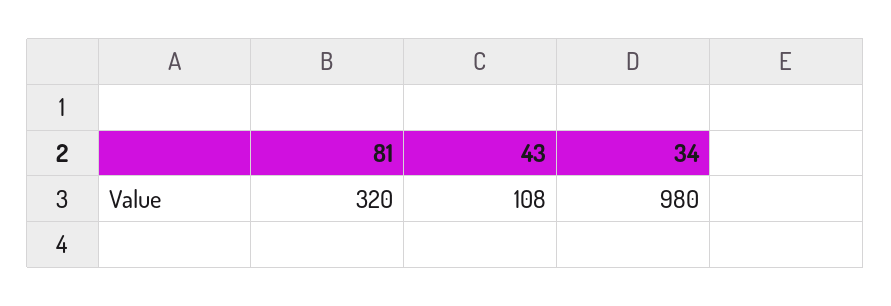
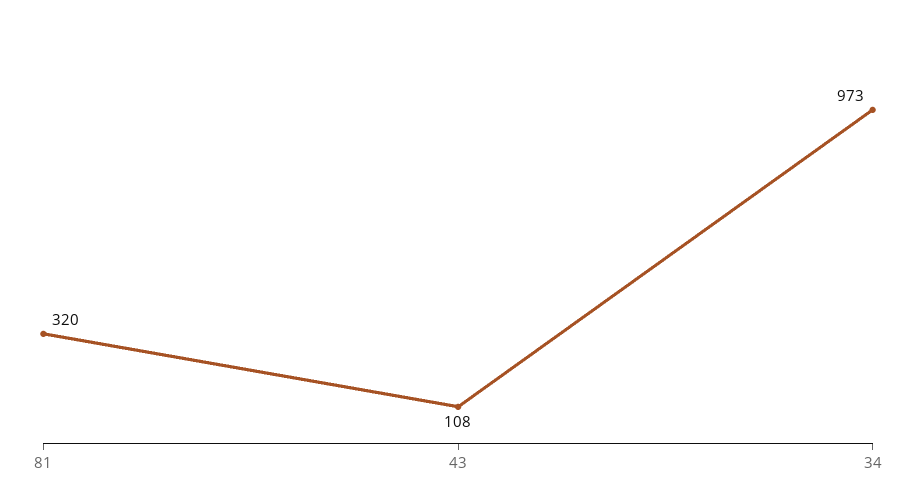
34: 980 -> 973

